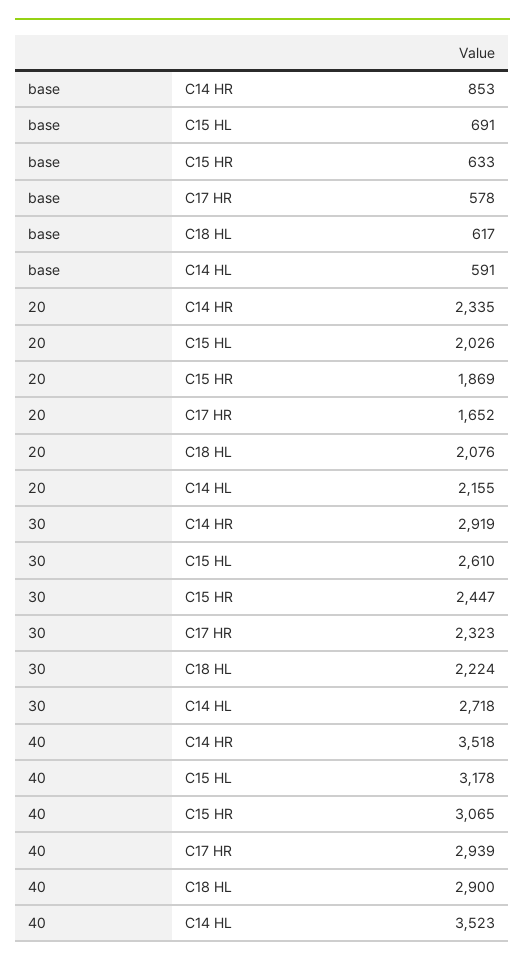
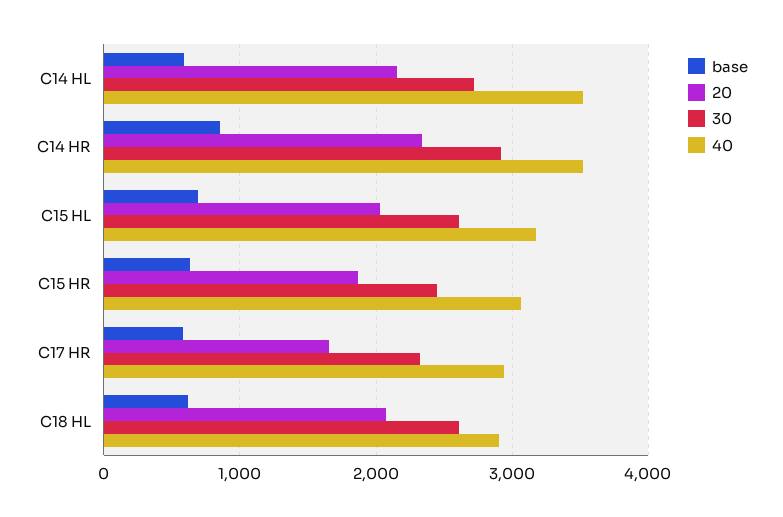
30, C18 HL: 2224 -> 2600

